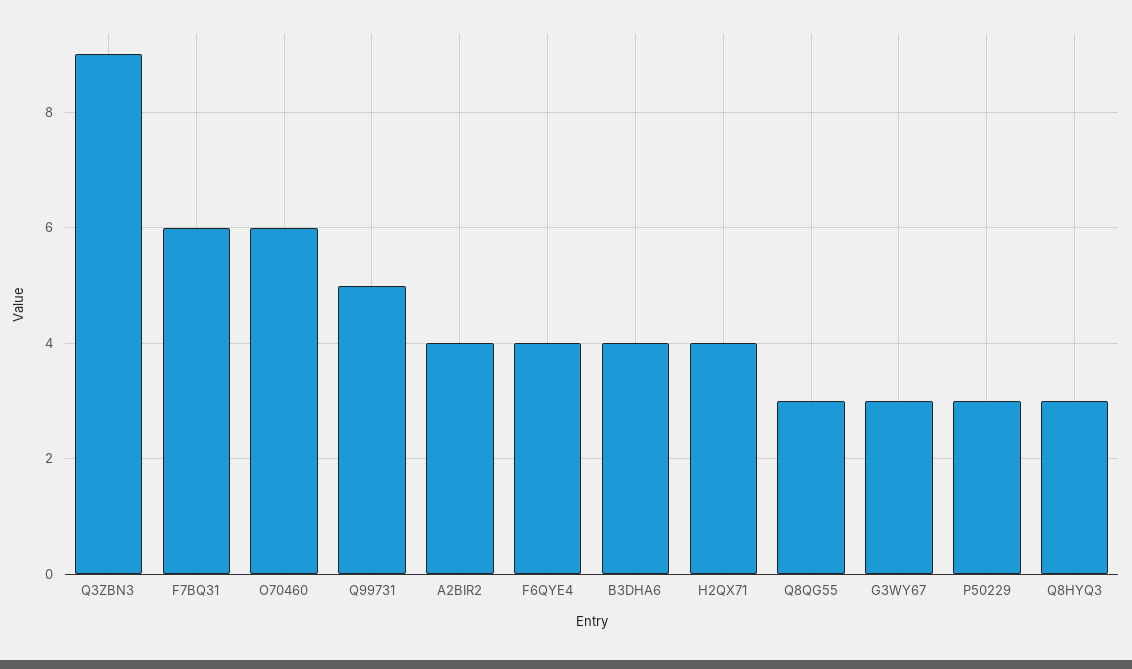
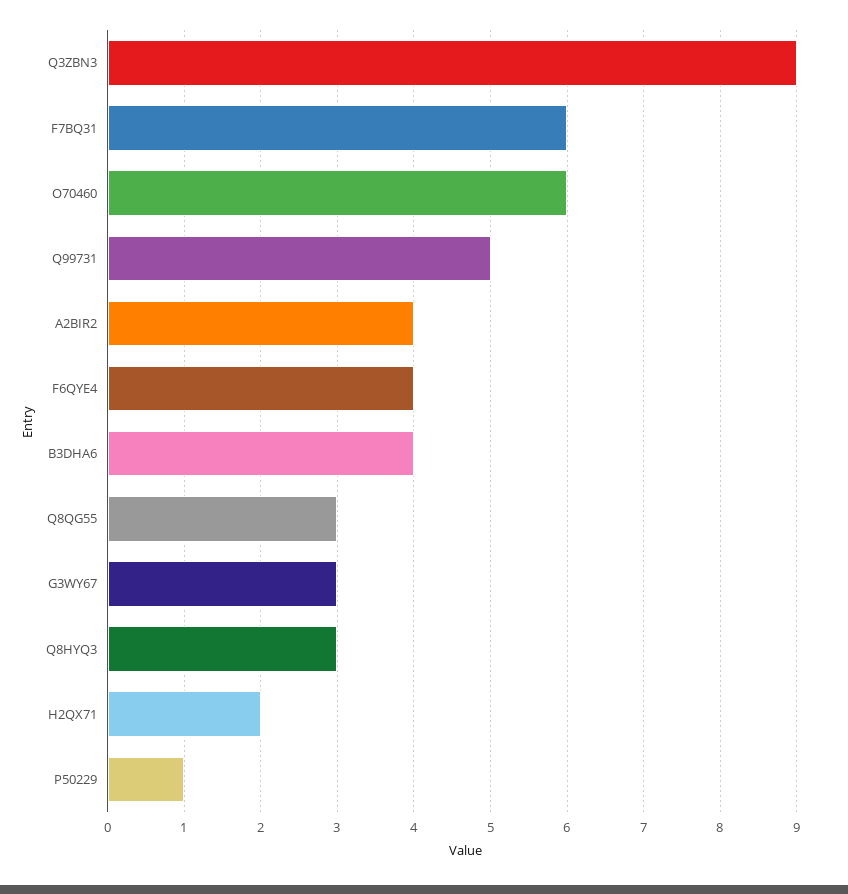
H2QX71: 4 -> 2
P50229: 3 -> 1

